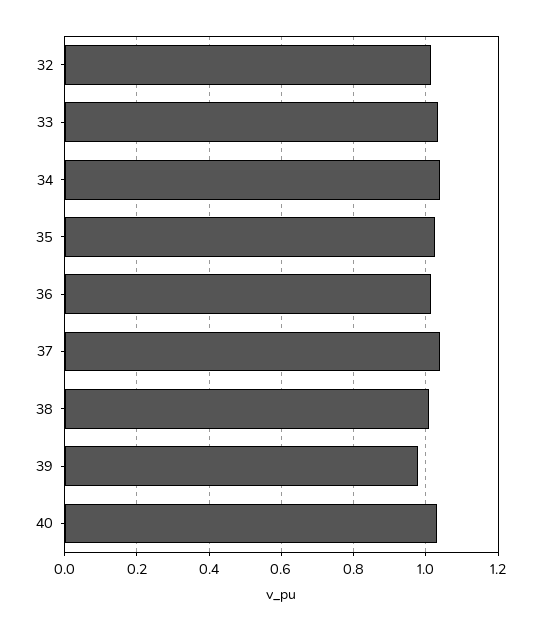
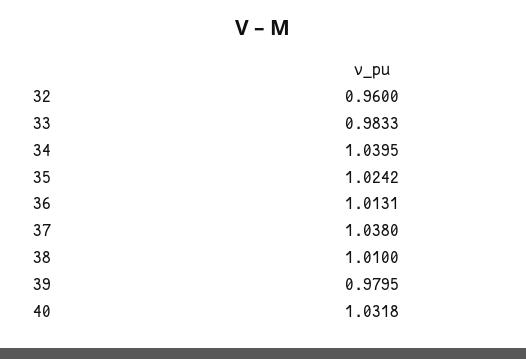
32: 1.02 -> 0.96
33: 1.04 -> 0.9833

